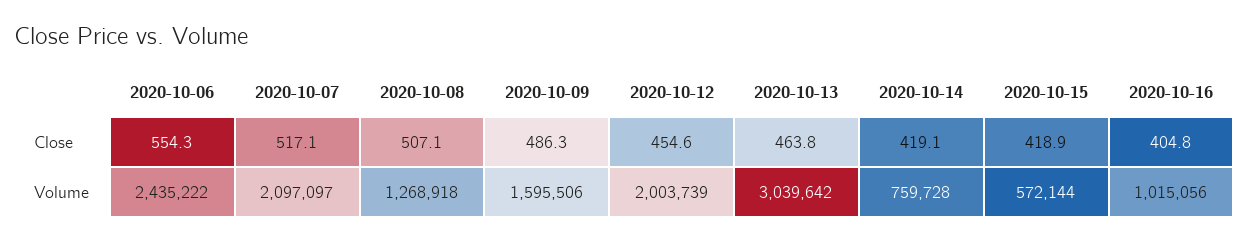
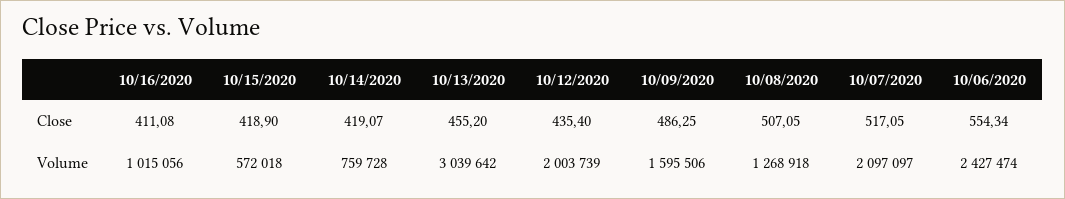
2020-10-12, Close: 454.6 -> 435.4
2020-10-13, Close: 463.8 -> 455.2
2020-10-16, Close: 404.8 -> 411.08
2020-10-06, Volume: 2435222 -> 2427474
2020-10-15, Volume: 572144 -> 572018

